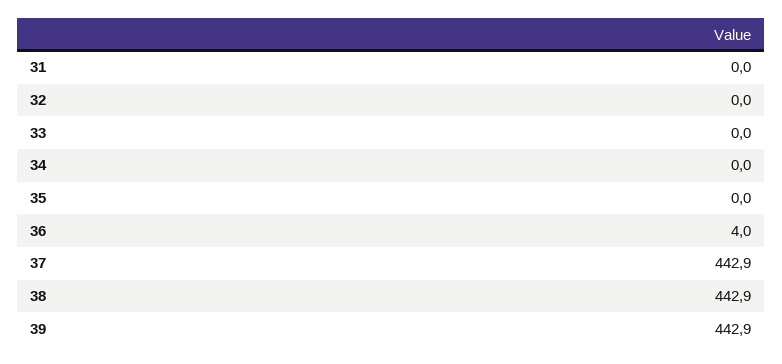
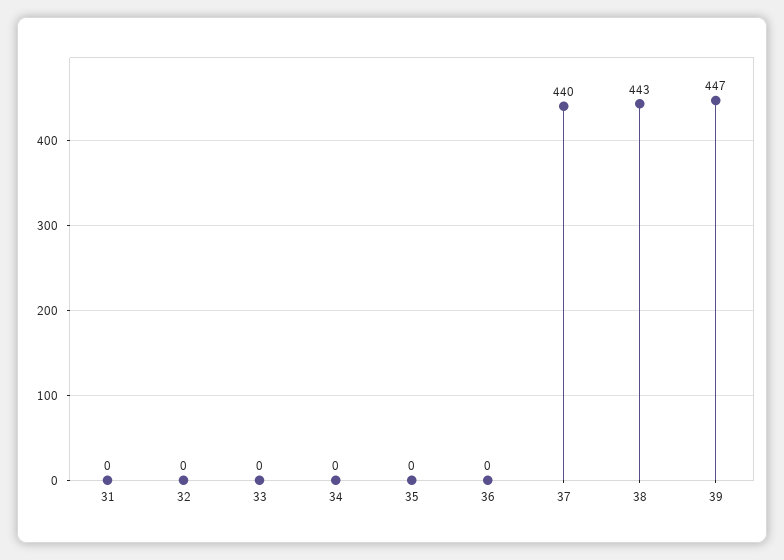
36: 4 -> 0
37: 442.9 -> 440
39: 442.9 -> 447

